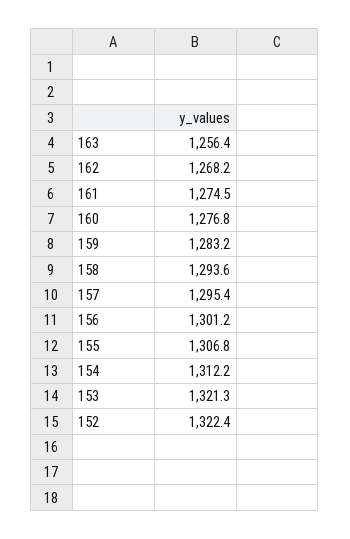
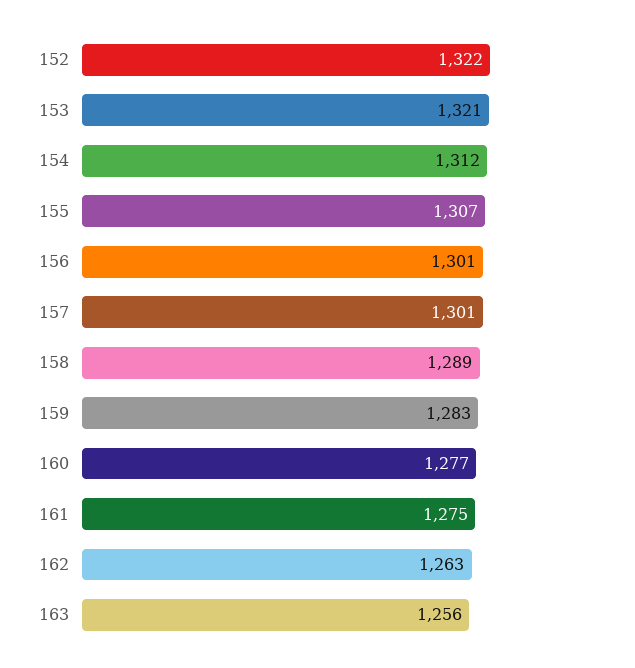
162: 1268.2 -> 1263
158: 1293.6 -> 1289
157: 1295.4 -> 1301

